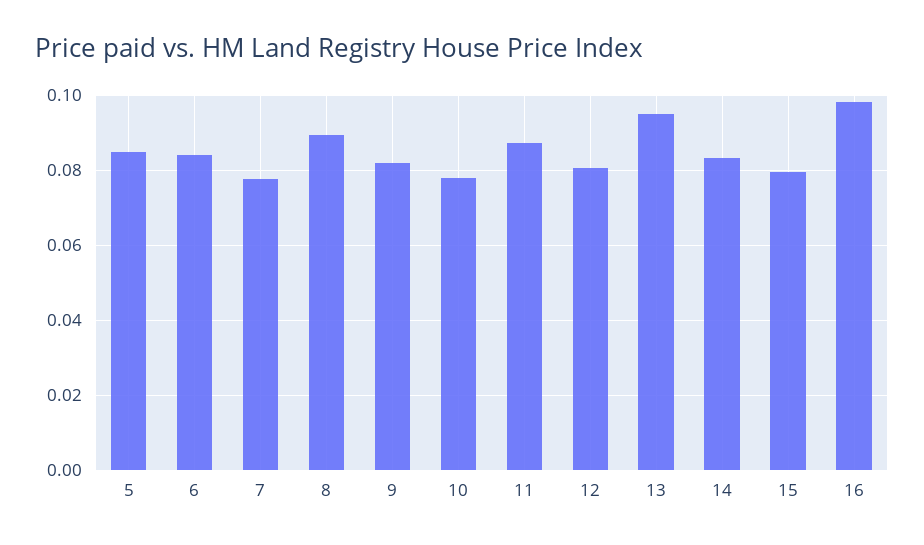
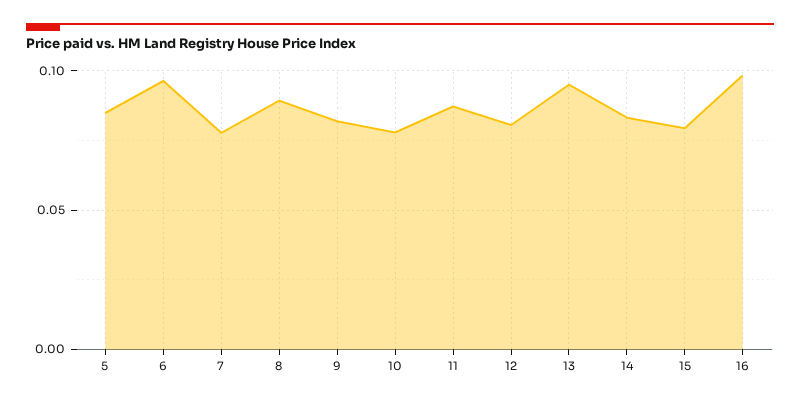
6: 0.084 -> 0.095

